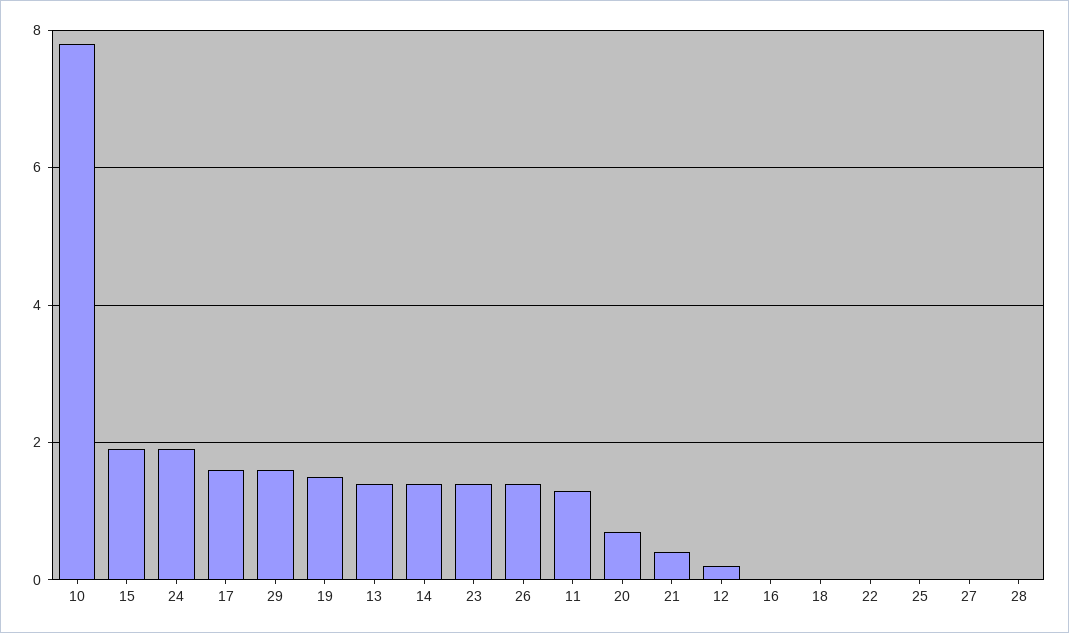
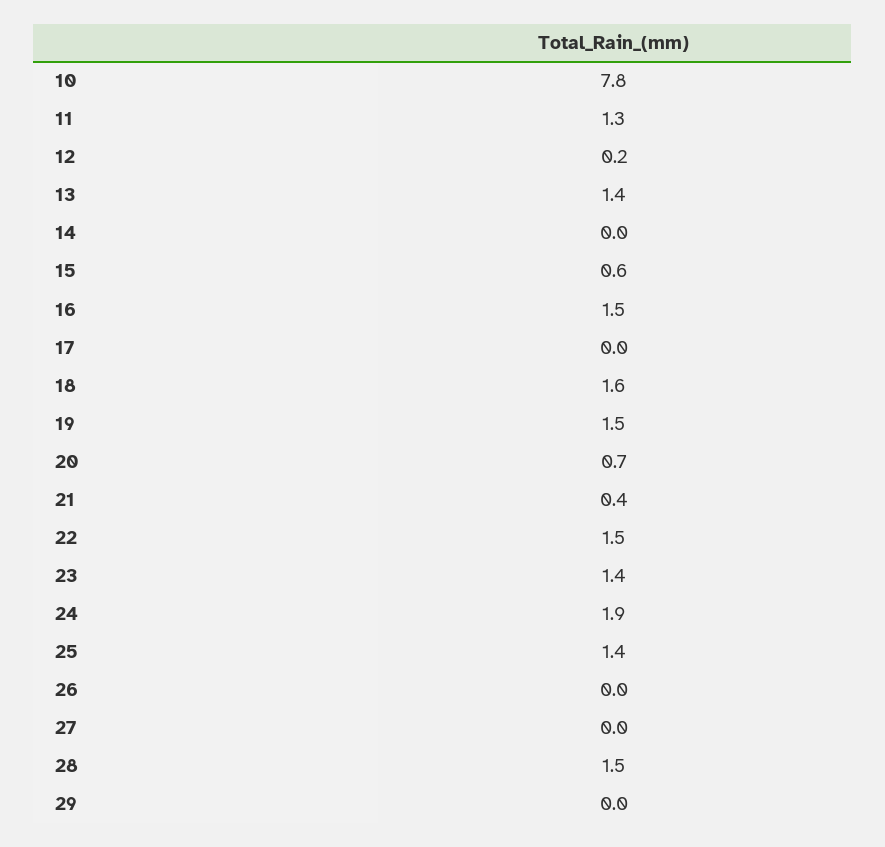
15: 2 -> 0.6
17: 1.5 -> 0
29: 1.5 -> 0
14: 1.5 -> 0
26: 1.5 -> 0
16: 0 -> 1.5
18: 0 -> 1.6
22: 0 -> 1.5
25: 0 -> 1.4
28: 0 -> 1.5

